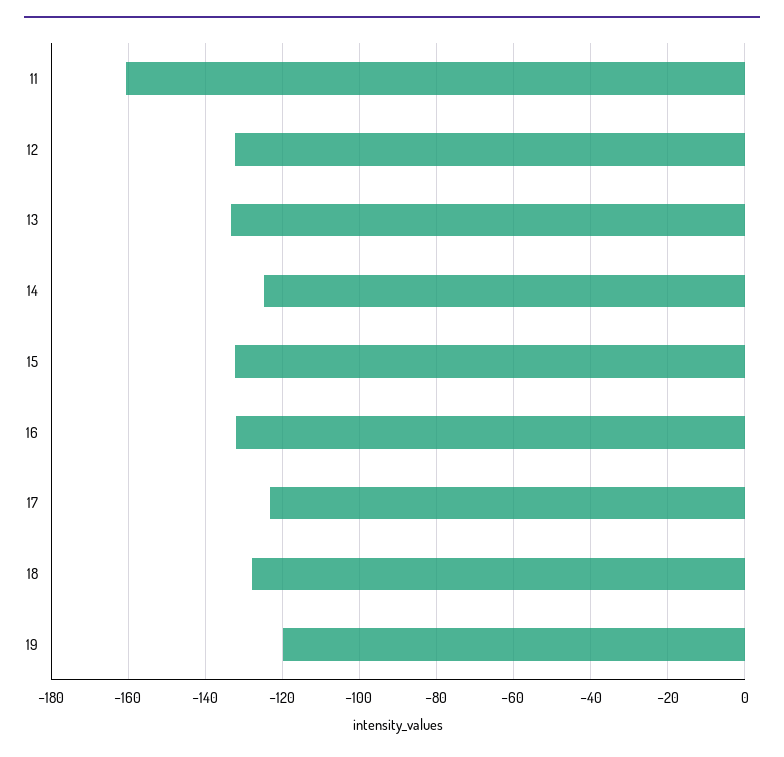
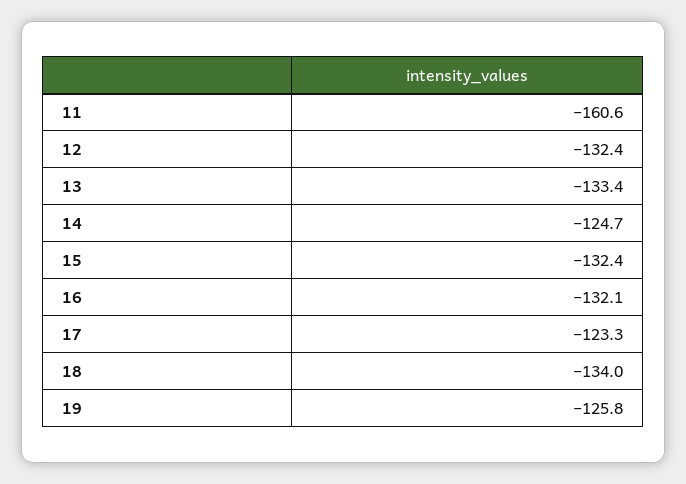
18: -128 -> -134
19: -120 -> -125.8

